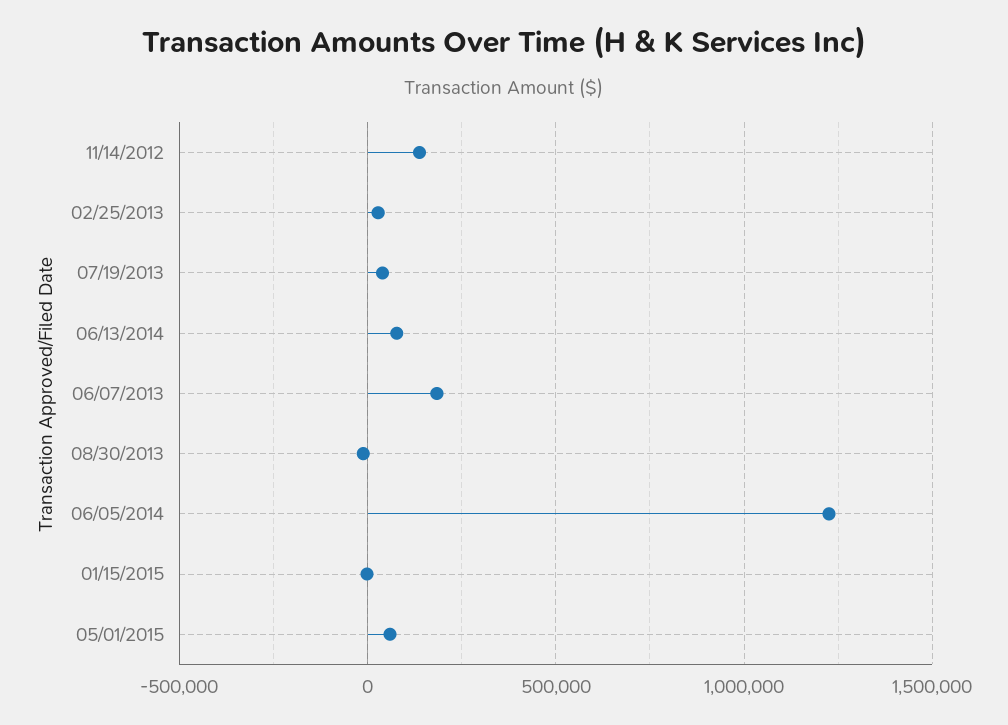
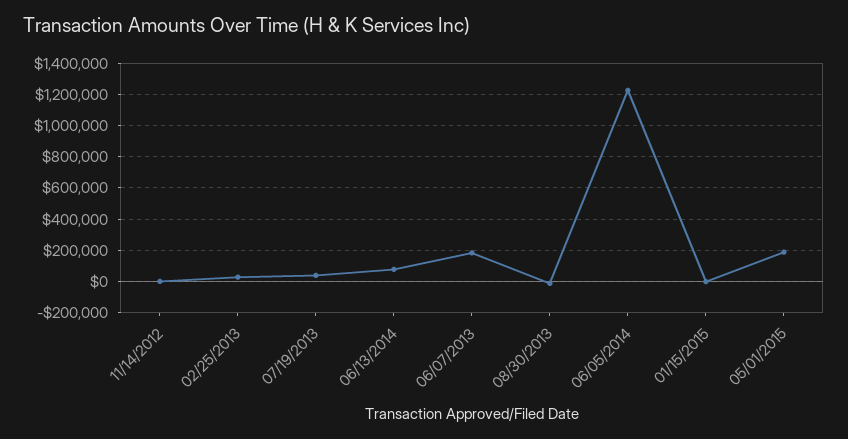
11/14/2012: 150000 -> 0
05/01/2015: 50000 -> 200000

